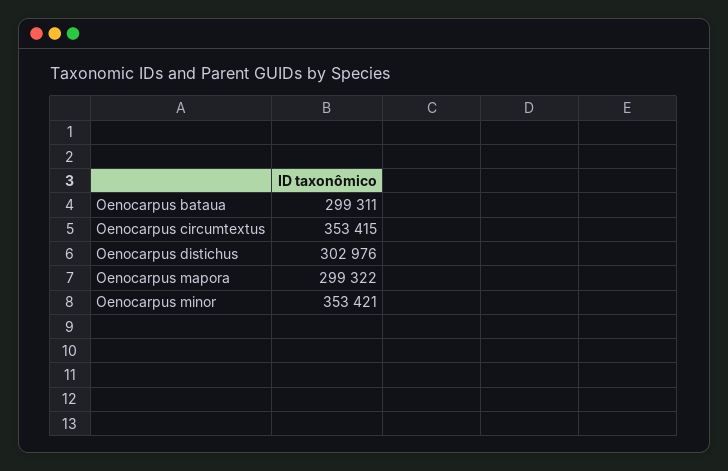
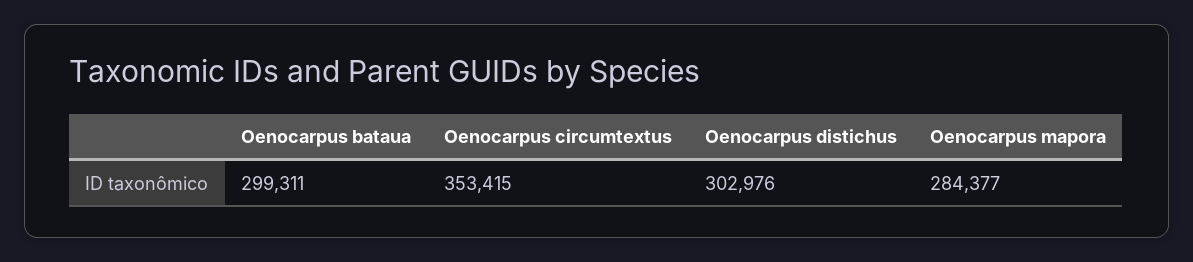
Oenocarpus mapora: 299322 -> 284377
Oenocarpus minor: 353421 -> none

